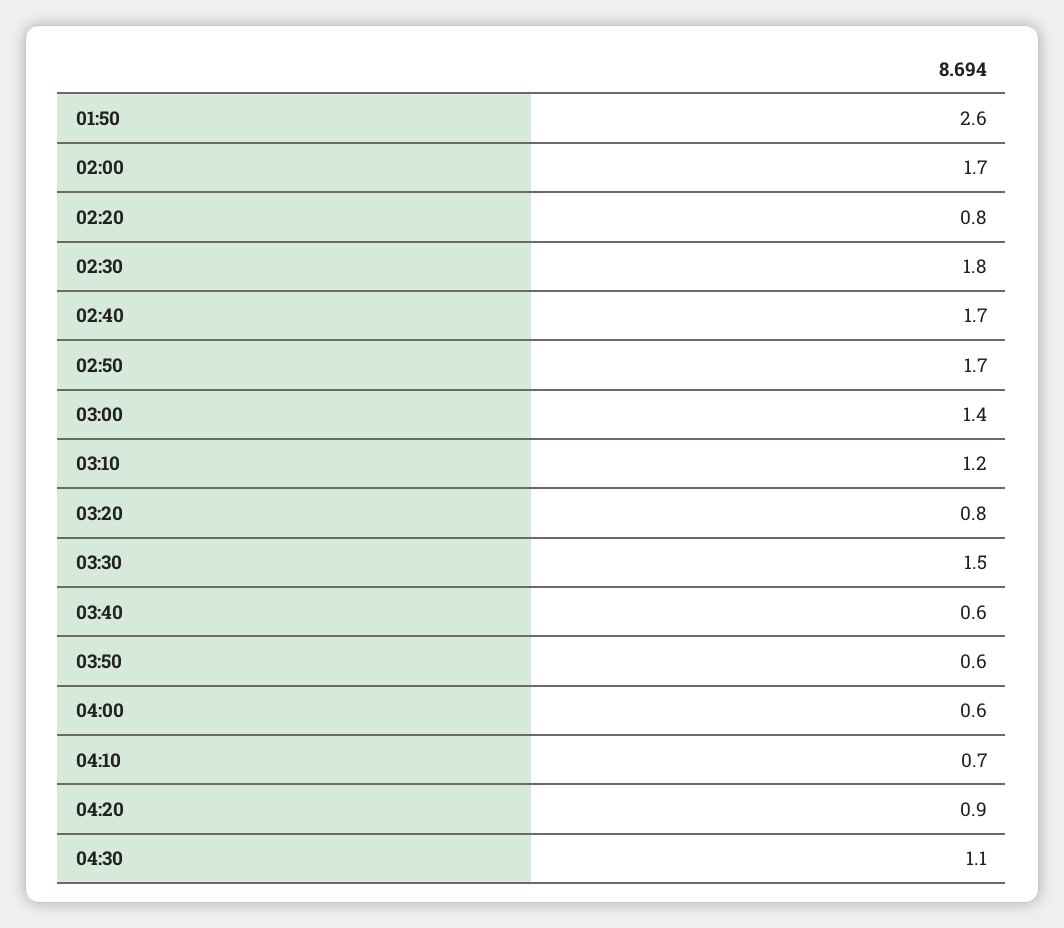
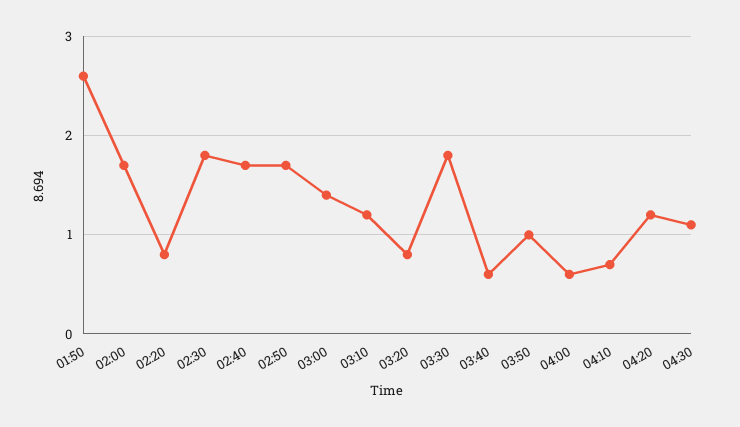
03:30: 1.5 -> 1.8
03:50: 0.6 -> 1
04:20: 0.9 -> 1.2

